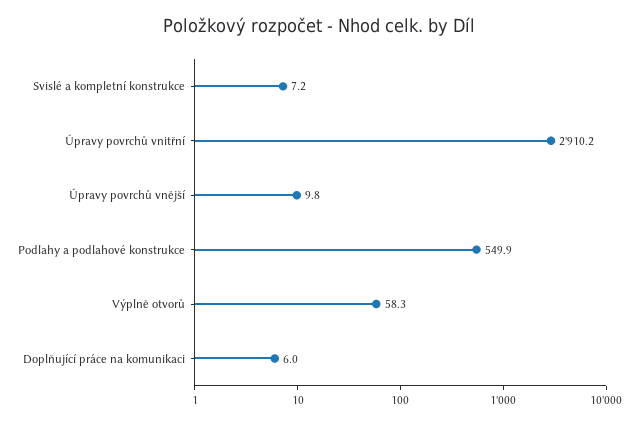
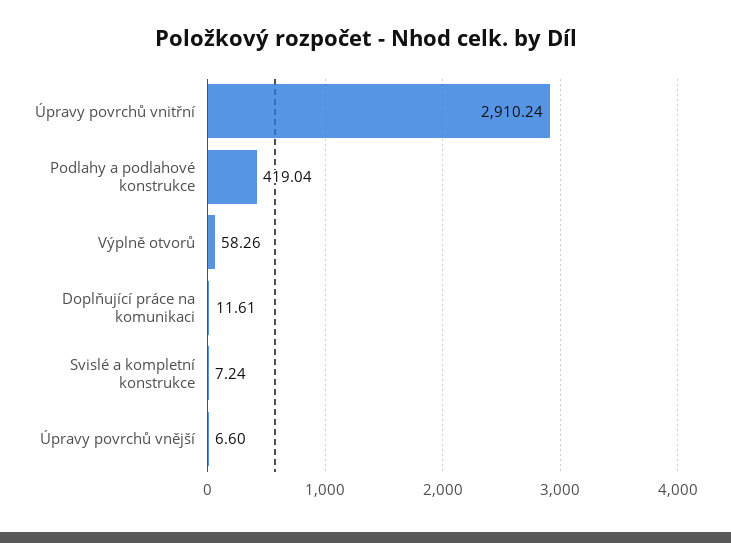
Úpravy povrchů vnější: 9.8 -> 6.6
Podlahy a podlahové konstrukce: 549.9 -> 419.04
Doplňující práce na komunikaci: 6 -> 11.61

